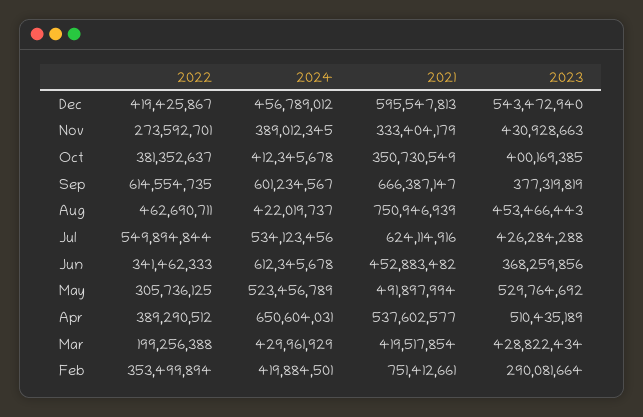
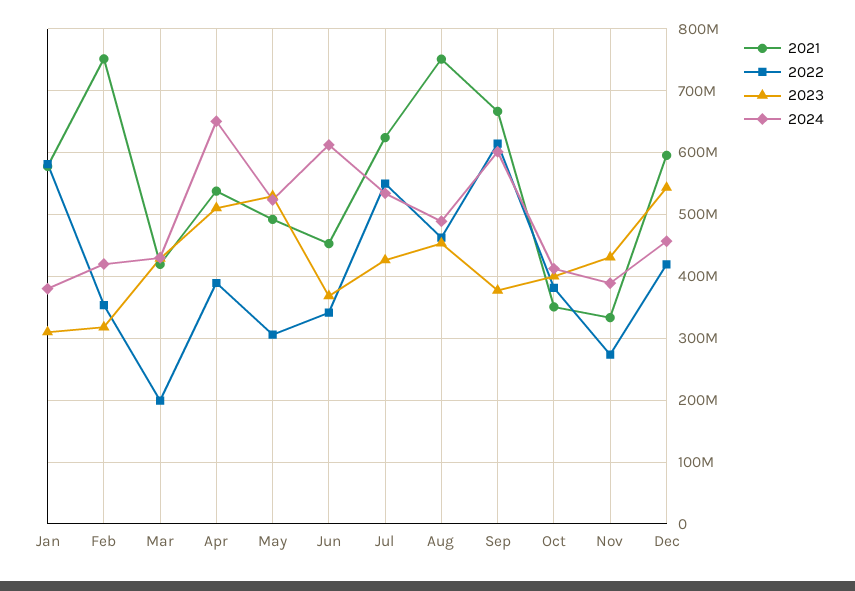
2024, Aug: 422019737 -> 490000000
2023, Feb: 290081664 -> 320000000
2021, Jan: none -> 580000000
2022, Jan: none -> 580000000
2023, Jan: none -> 310000000
2024, Jan: none -> 380000000

